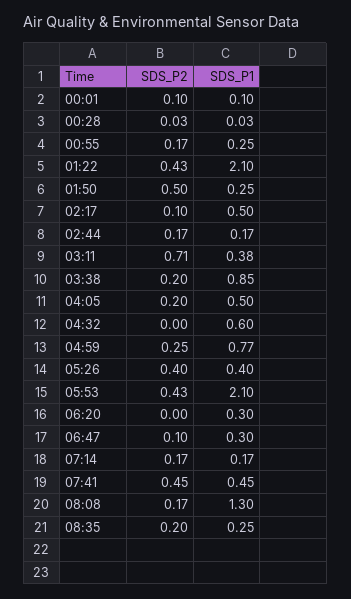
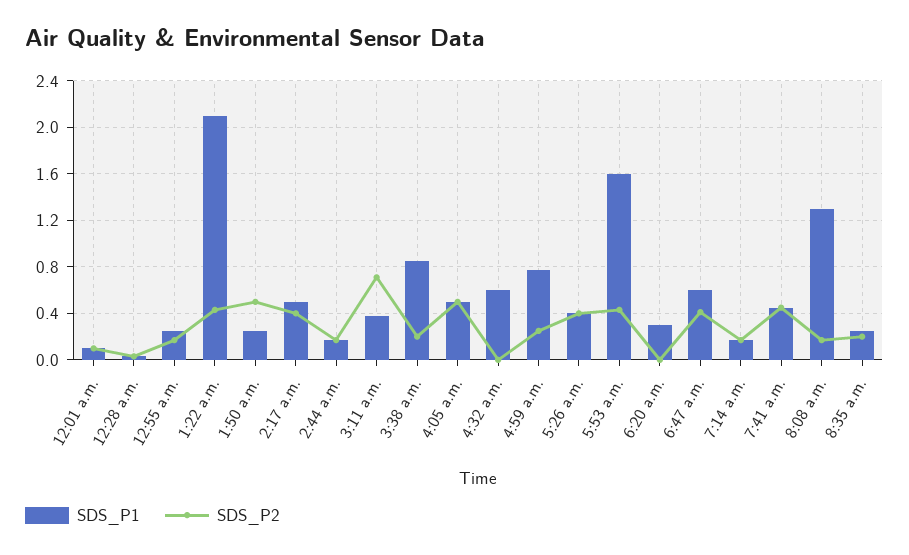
SDS_P2, 02:17: 0.1 -> 0.4
SDS_P2, 04:05: 0.2 -> 0.5
SDS_P1, 05:53: 2.1 -> 1.6
SDS_P2, 06:47: 0.1 -> 0.4
SDS_P1, 06:47: 0.3 -> 0.6

